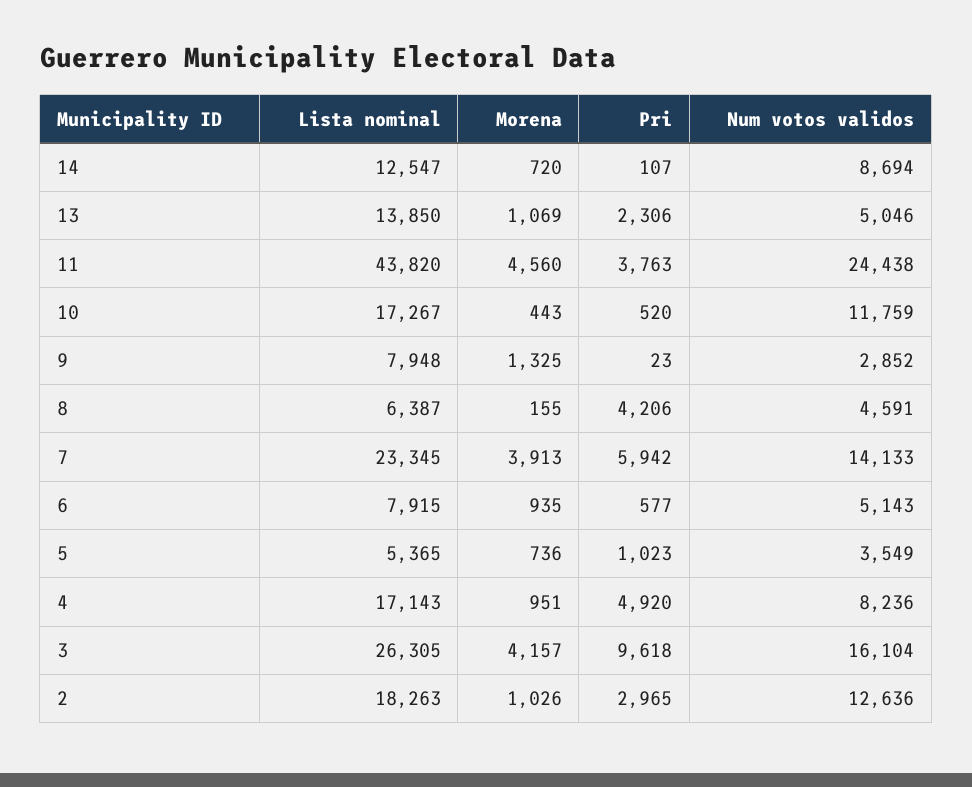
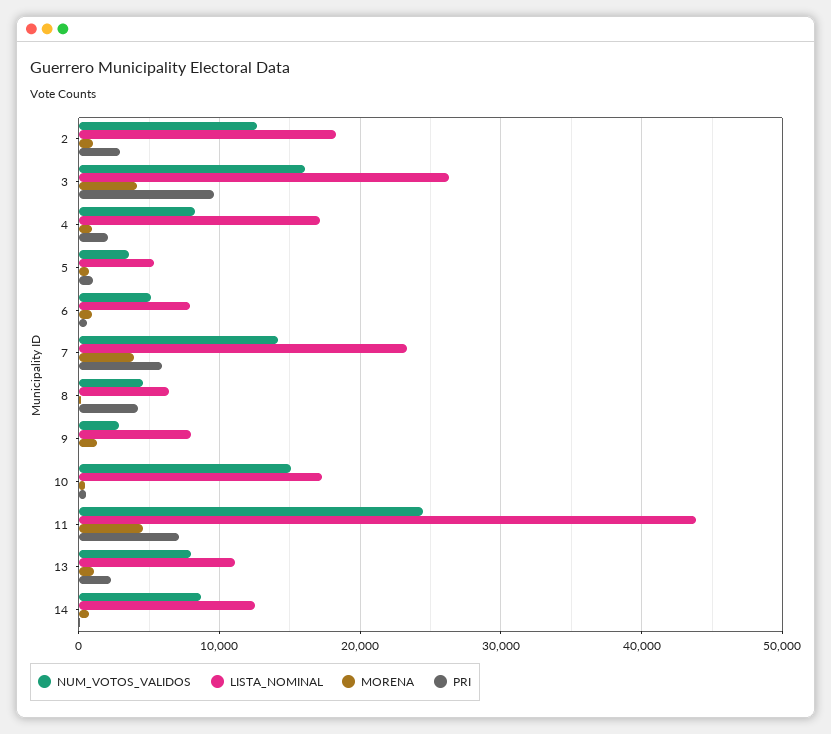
Lista nominal, 13: 13850 -> 11000
Num votos validos, 13: 5046 -> 8000
Pri, 11: 3763 -> 7000
Num votos validos, 10: 11759 -> 15000
Pri, 4: 4920 -> 2000

